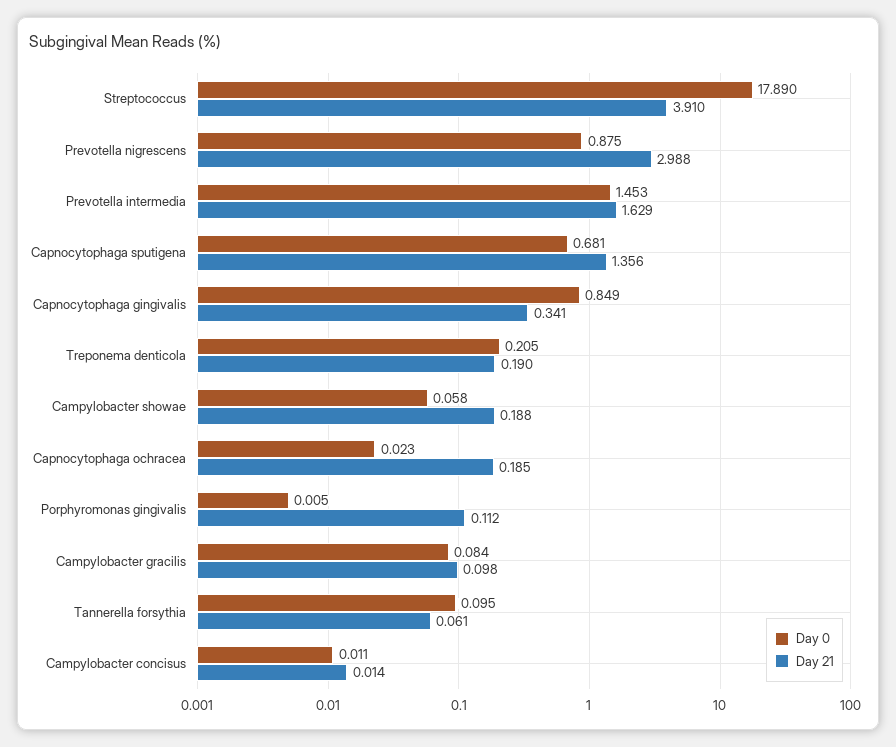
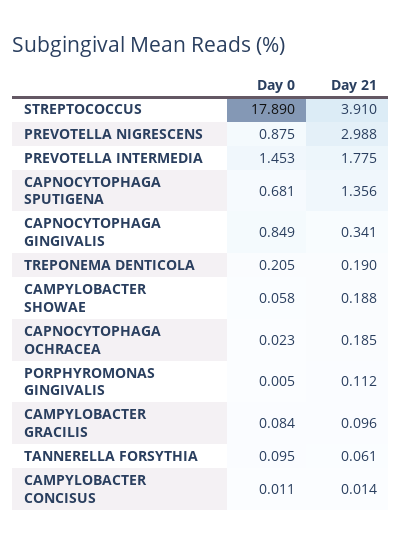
Day 21, Prevotella intermedia: 1.629 -> 1.775
Day 21, Campylobacter gracilis: 0.098 -> 0.096

